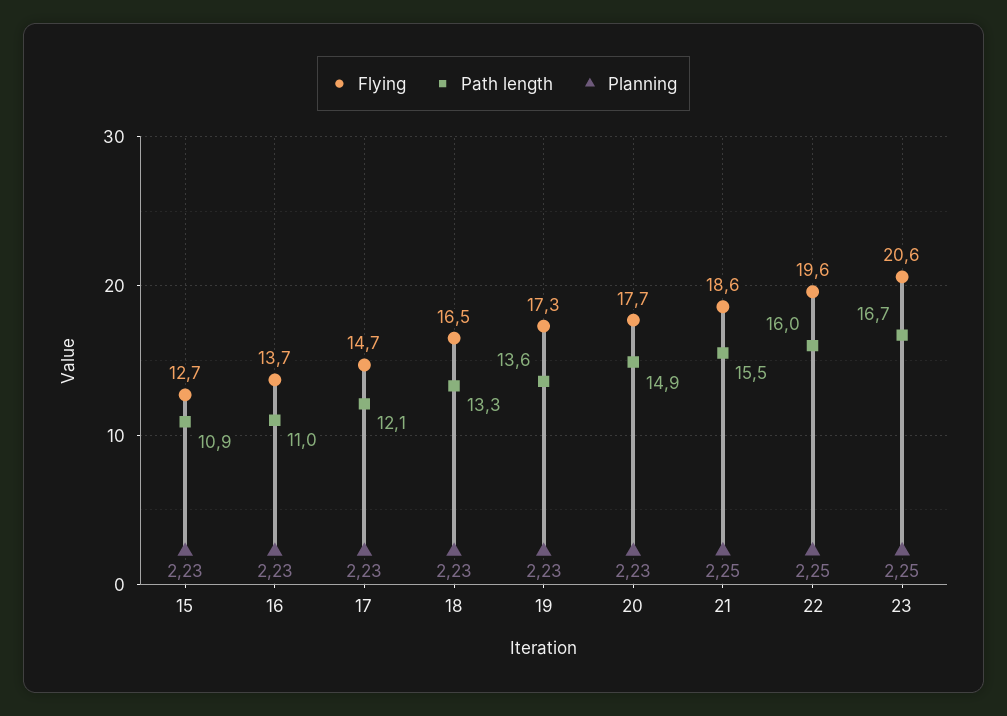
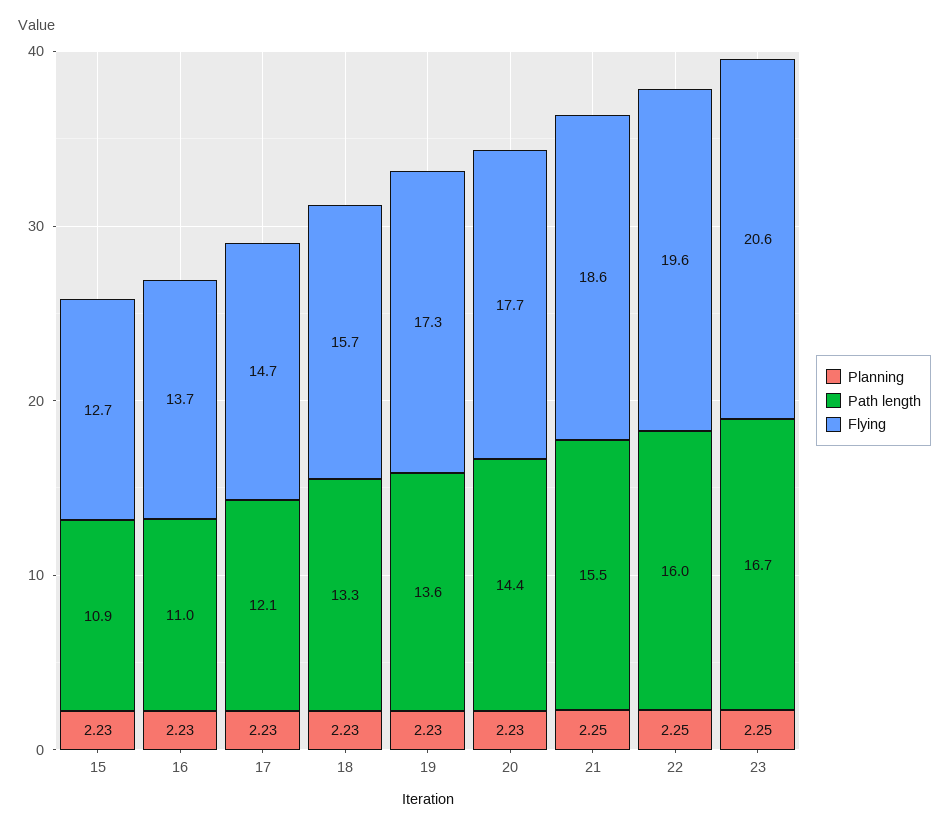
Flying, 18: 16.5 -> 15.7
Path length, 20: 14.9 -> 14.4

